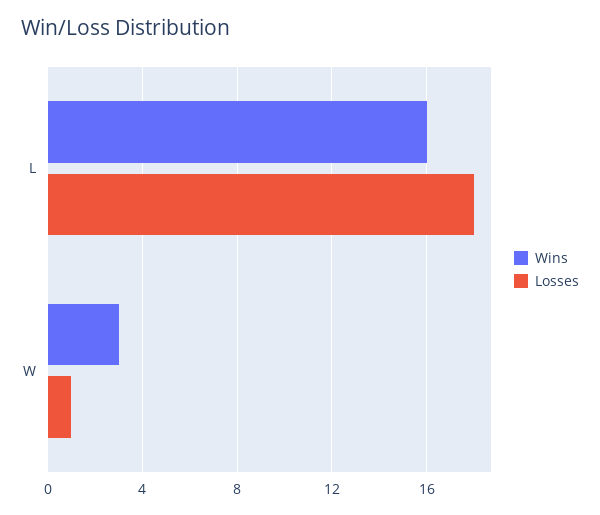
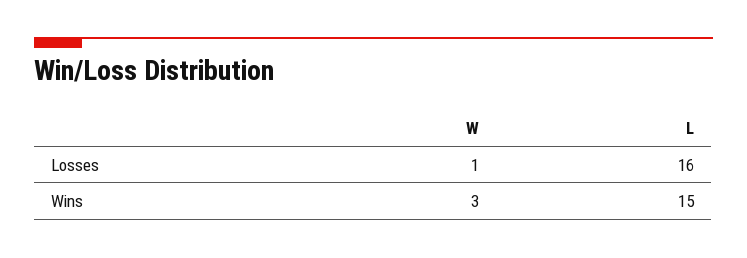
Wins, L: 16 -> 15
Losses, L: 18 -> 16

